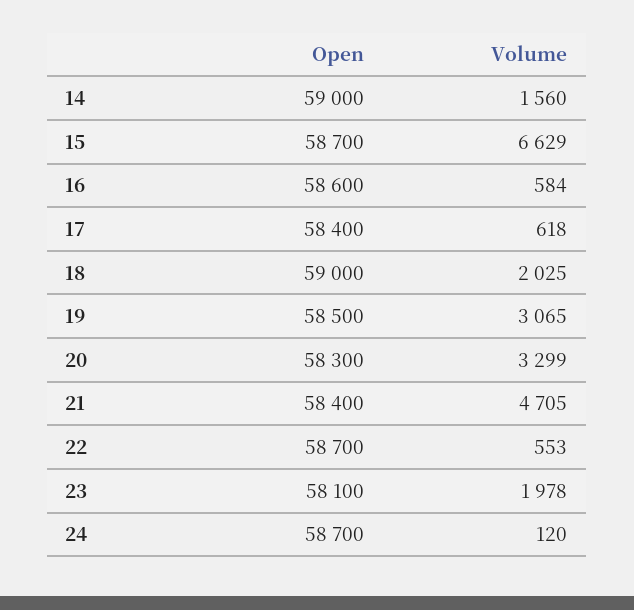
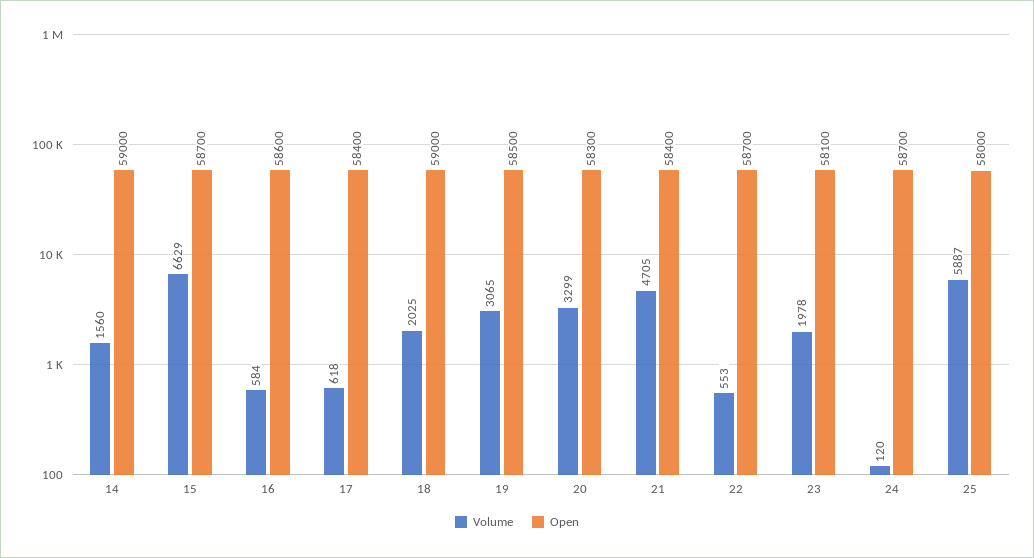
Volume, 25: none -> 5887
Open, 25: none -> 58000

